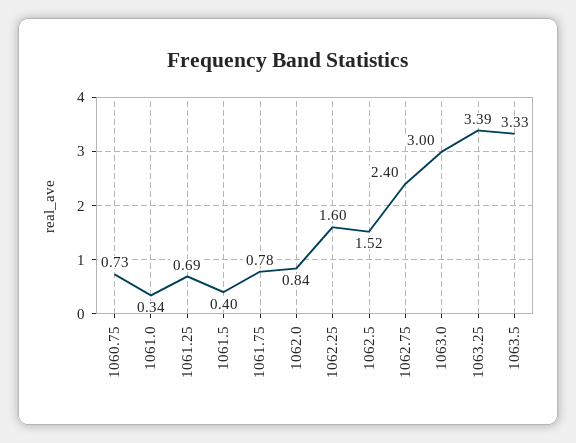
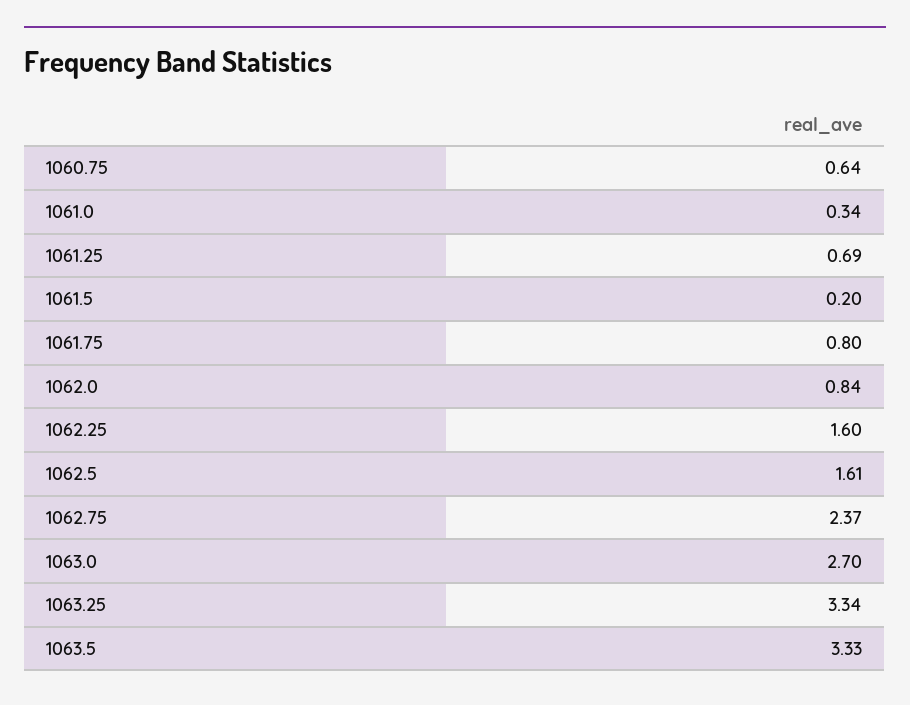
1060.75: 0.73 -> 0.64
1061.5: 0.4 -> 0.2
1061.75: 0.78 -> 0.8
1062.5: 1.52 -> 1.61
1062.75: 2.4 -> 2.37
1063.0: 3 -> 2.7
1063.25: 3.39 -> 3.34

